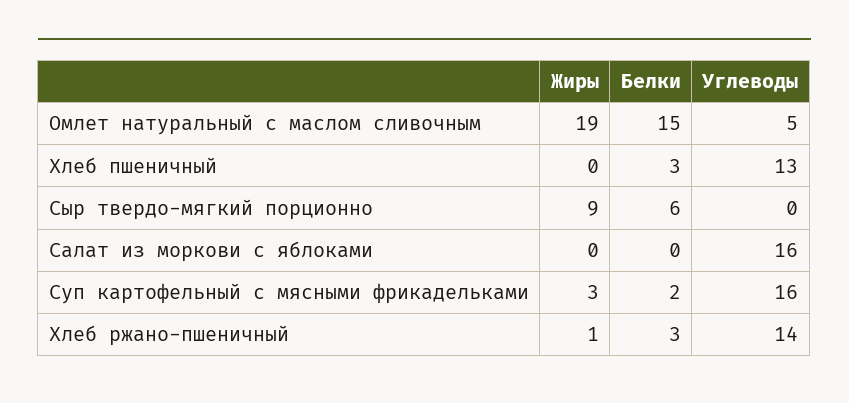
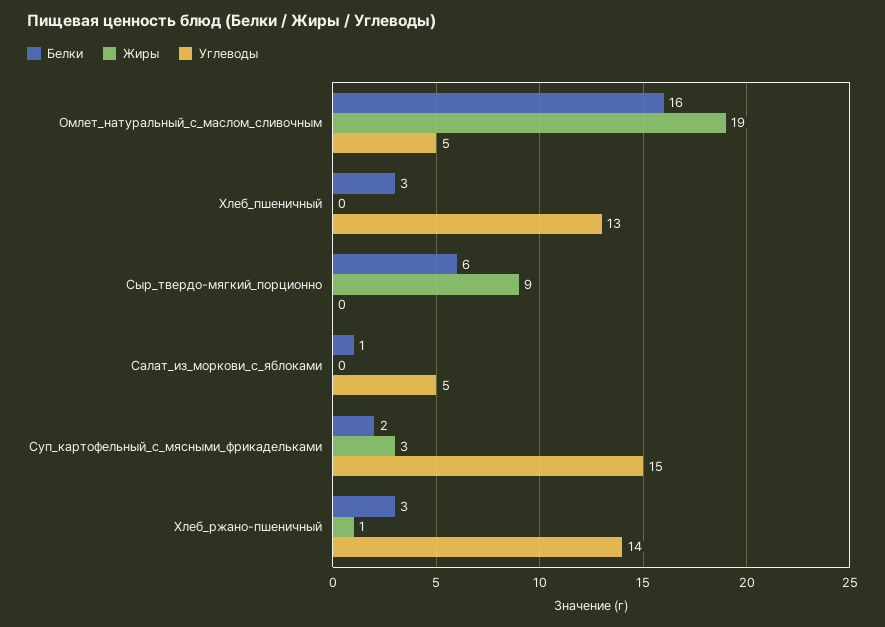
Белки, Омлет натуральный с маслом сливочным: 15 -> 16
Белки, Салат из моркови с яблоками: 0 -> 1
Углеводы, Салат из моркови с яблоками: 16 -> 5
Углеводы, Суп картофельный с мясными фрикадельками: 16 -> 15

